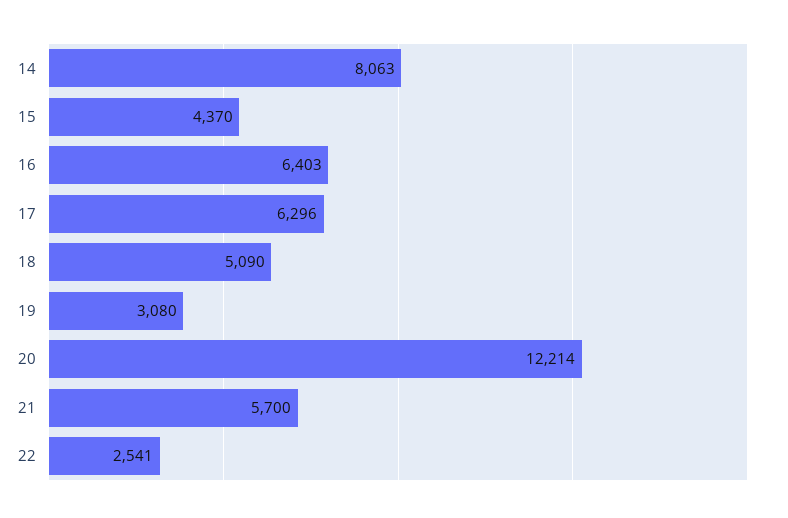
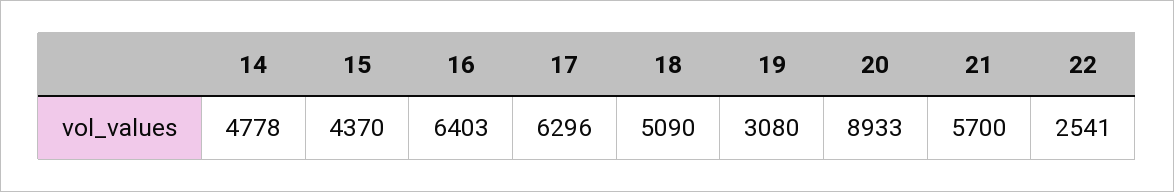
14: 8063 -> 4778
20: 12214 -> 8933

